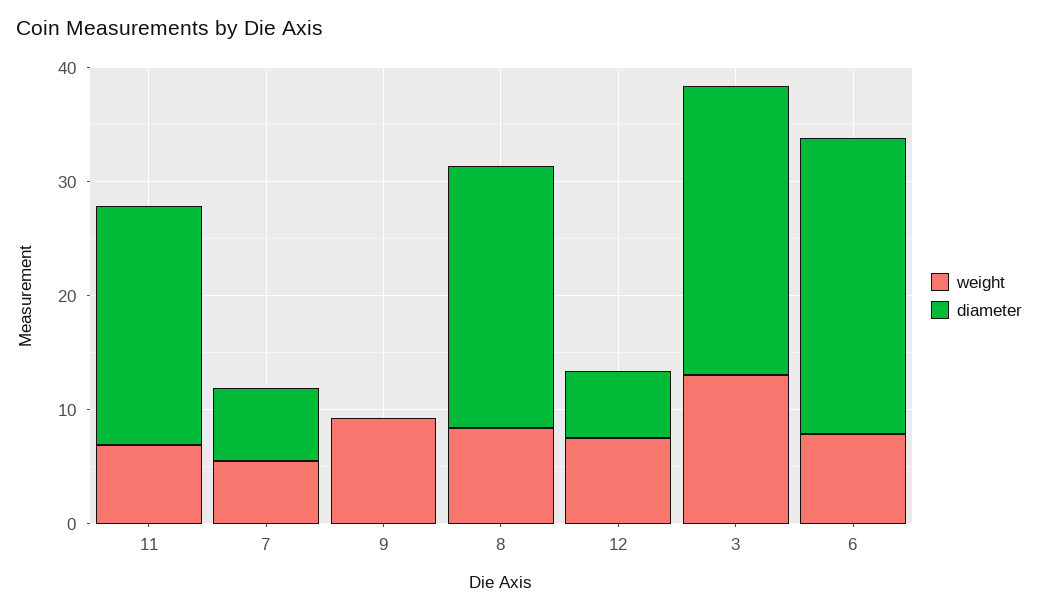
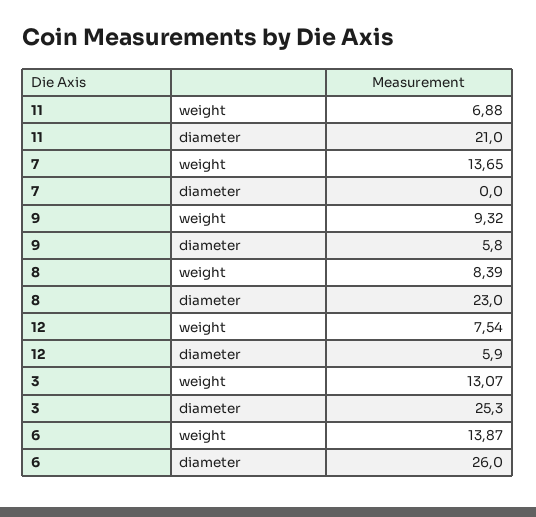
weight, 7: 6 -> 13.65
diameter, 7: 6 -> 0
diameter, 9: 0 -> 5.8
weight, 6: 8 -> 13.87

